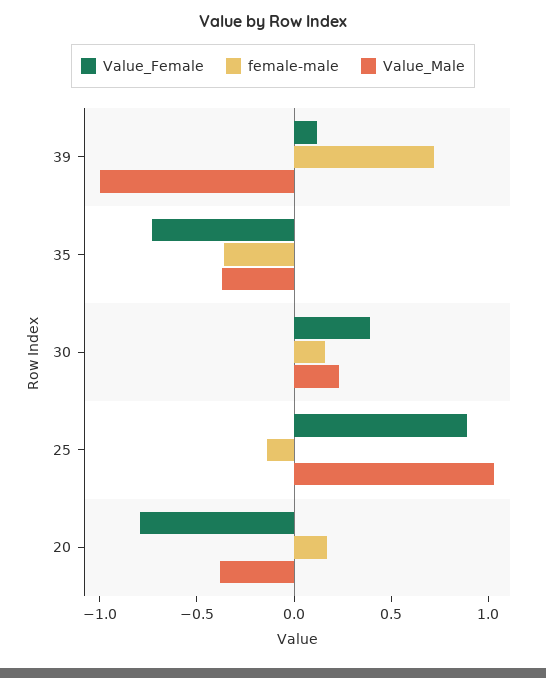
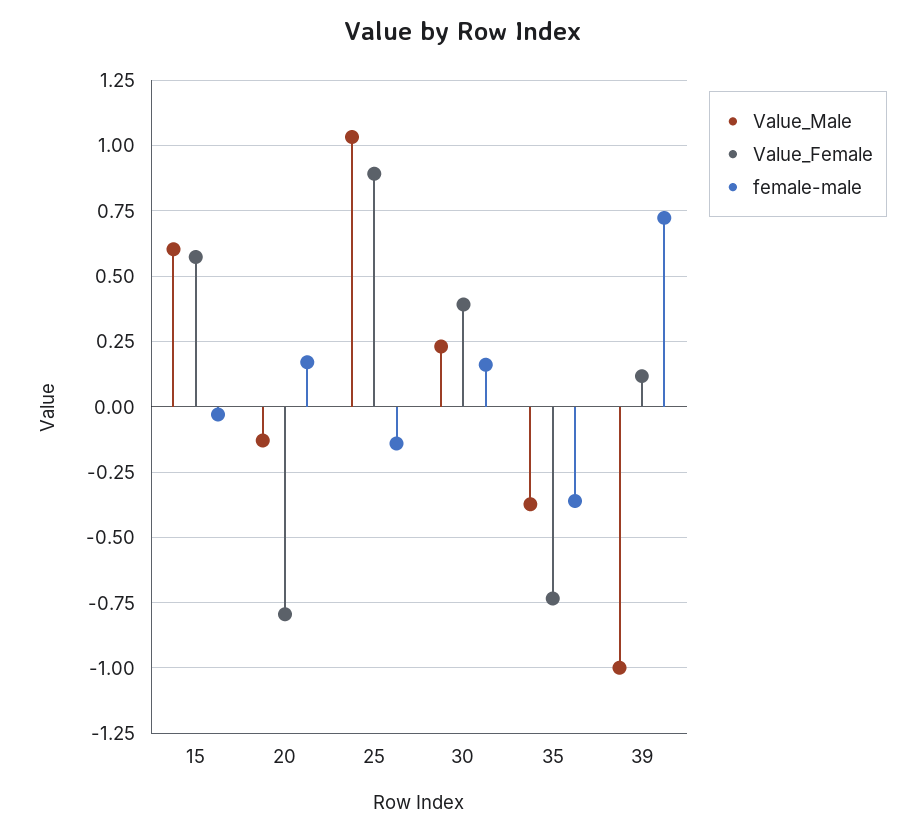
Value_Male, 20: -0.4 -> -0.125
Value_Male, 15: none -> 0.6
Value_Female, 15: none -> 0.575
female-male, 15: none -> -0.025

